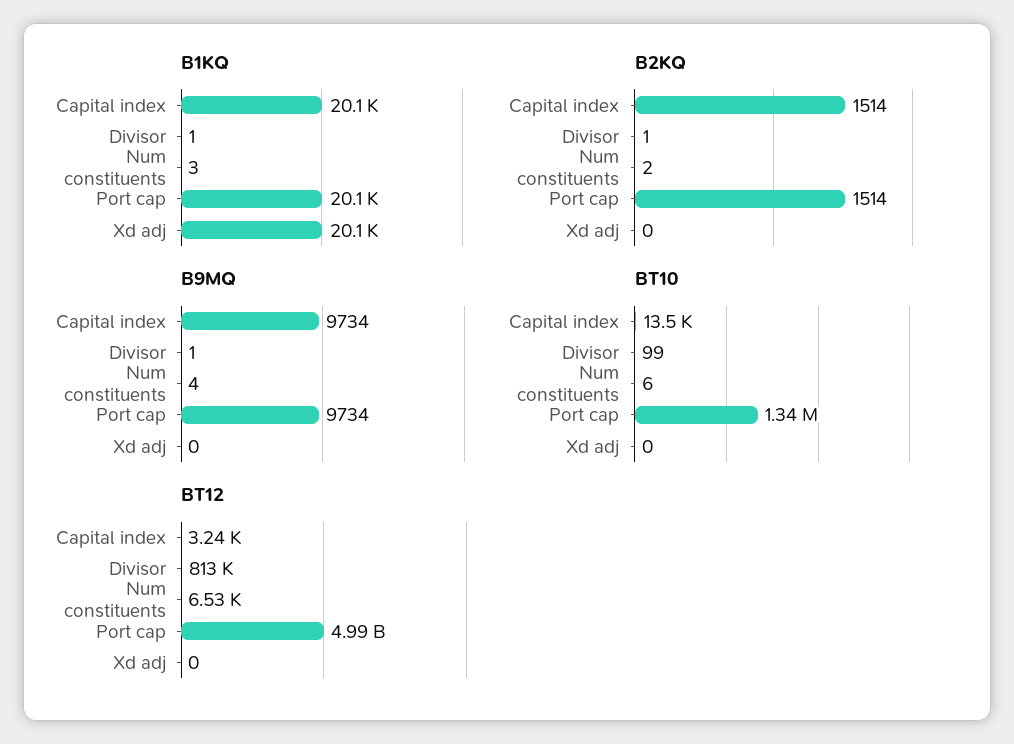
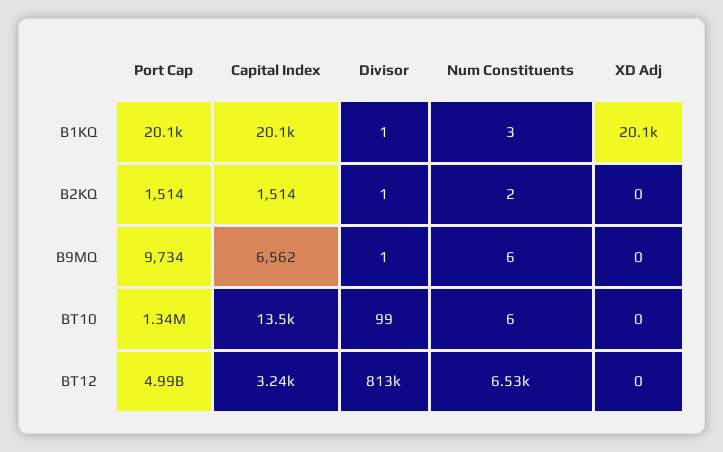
B9MQ, Capital index: 9734 -> 6562
B9MQ, Num constituents: 4 -> 6

